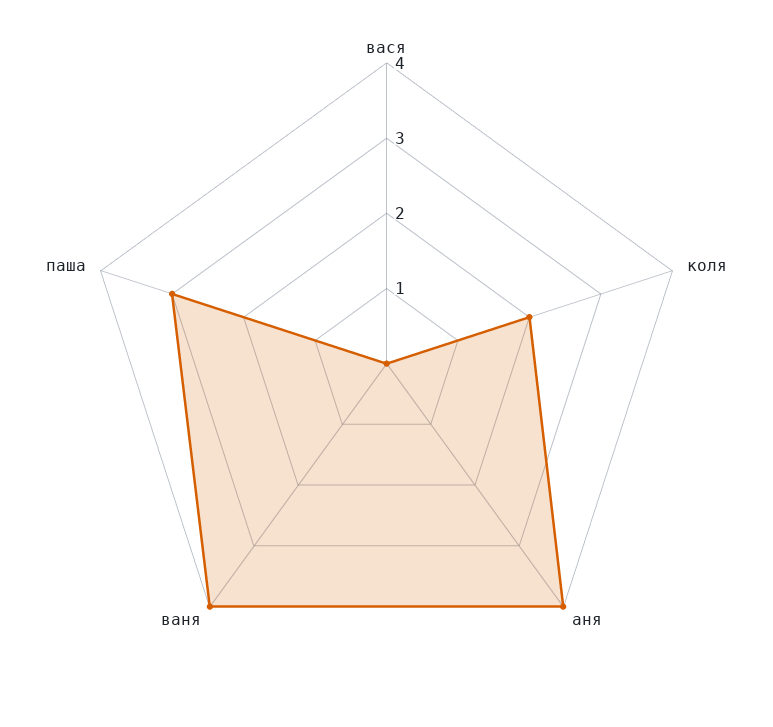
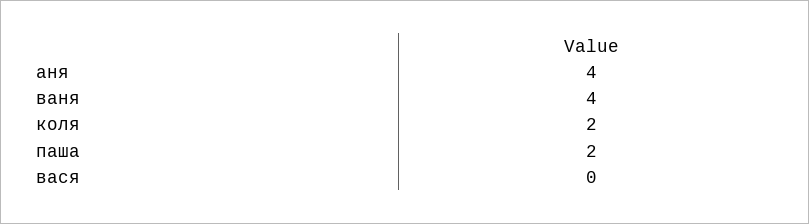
паша: 3 -> 2

